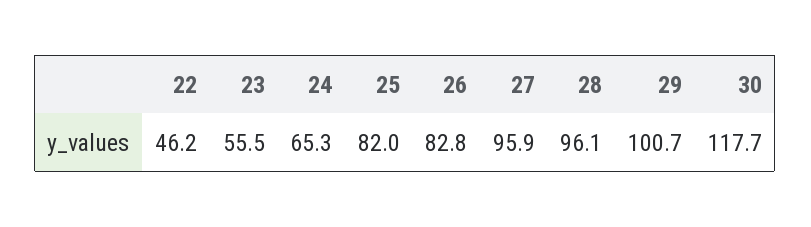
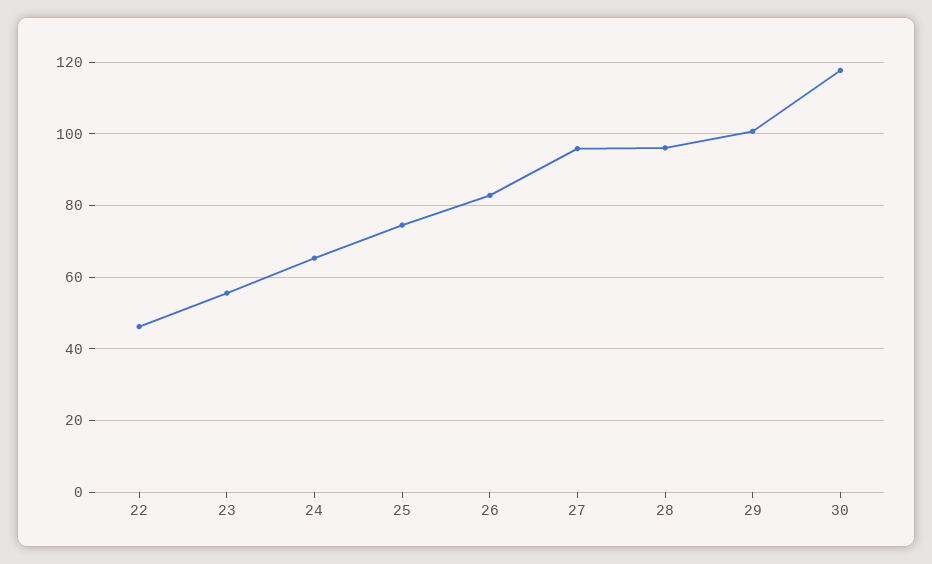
25: 82 -> 74

